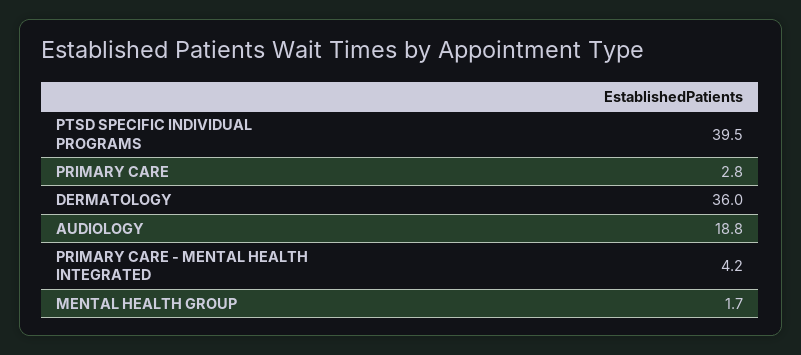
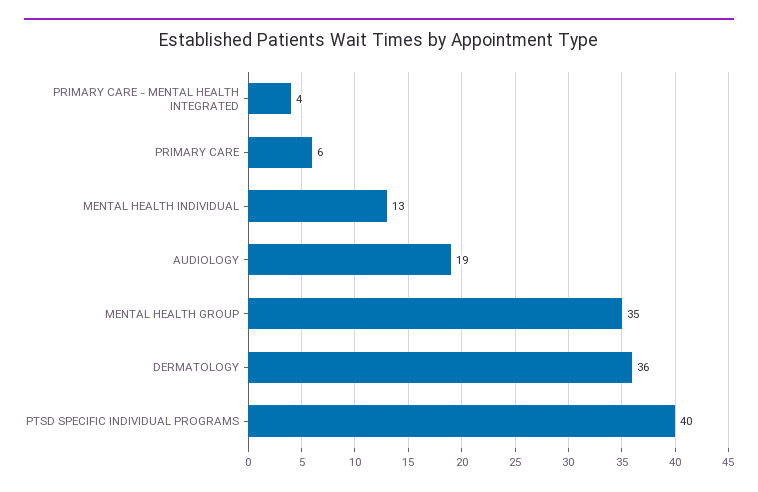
PRIMARY CARE: 2.8 -> 6
MENTAL HEALTH GROUP: 1.7 -> 35
MENTAL HEALTH INDIVIDUAL: none -> 13

